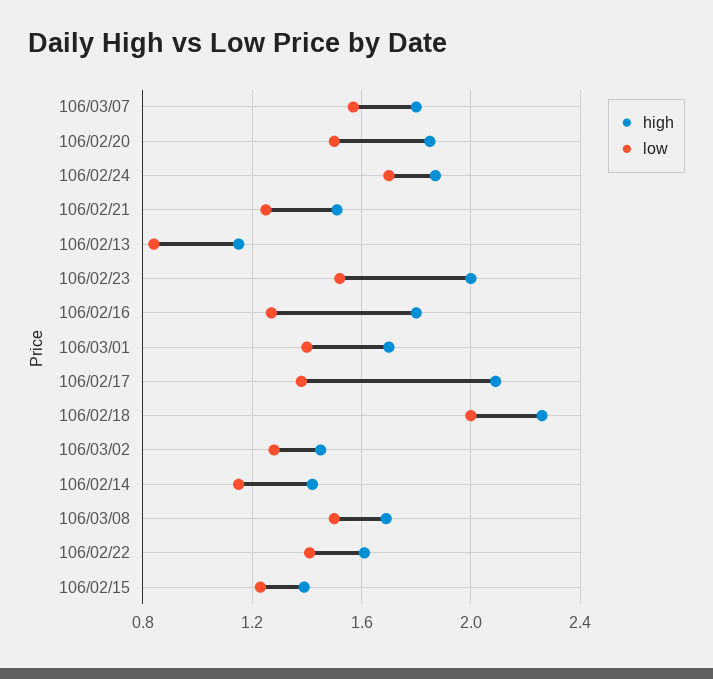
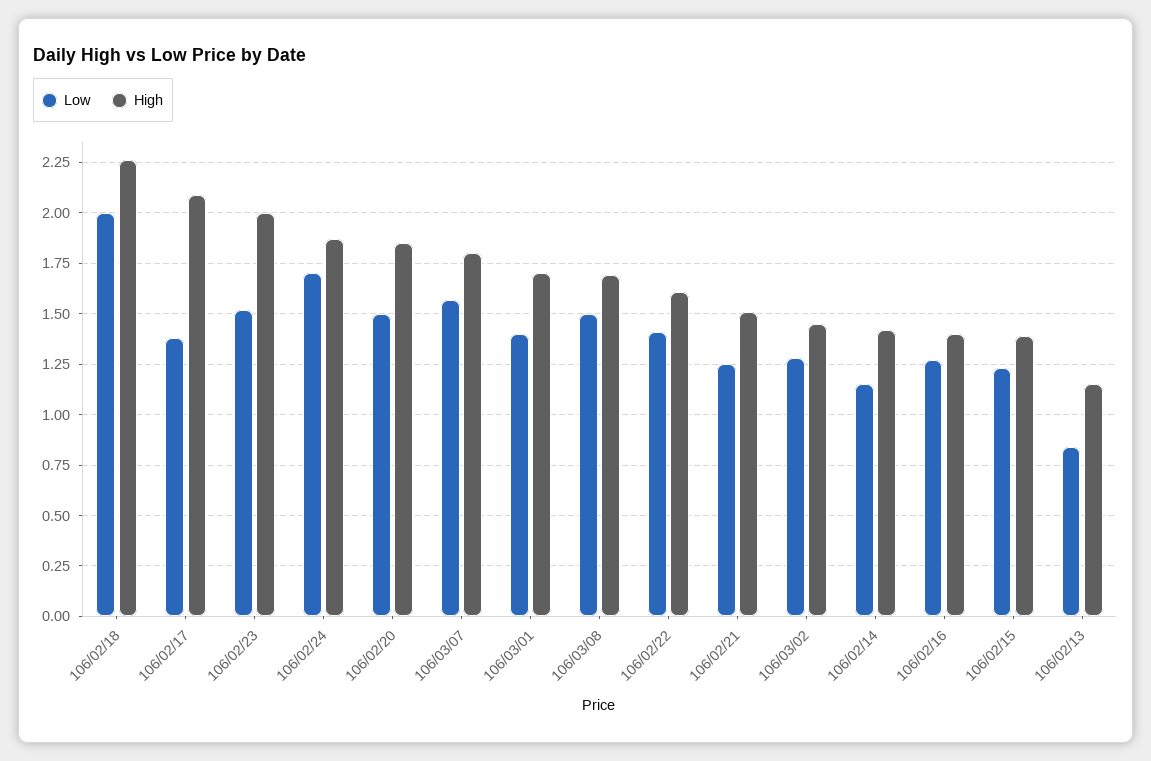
high, 106/02/16: 1.8 -> 1.4

